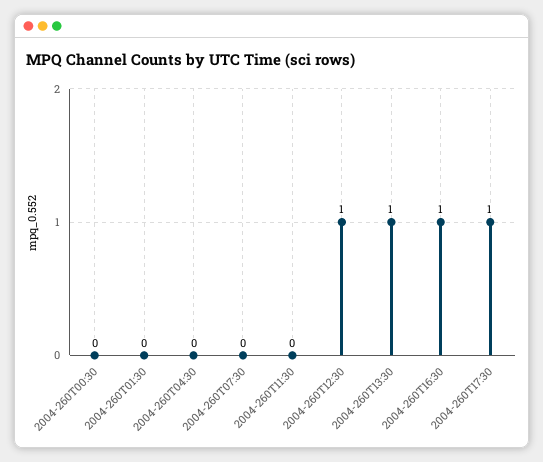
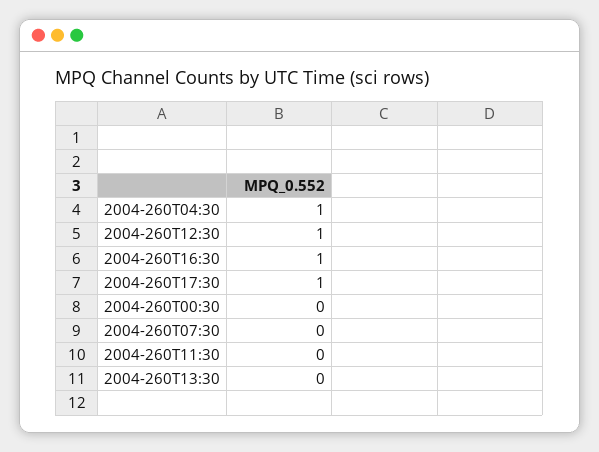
2004-260T01:30: 0 -> none
2004-260T04:30: 0 -> 1
2004-260T13:30: 1 -> 0

